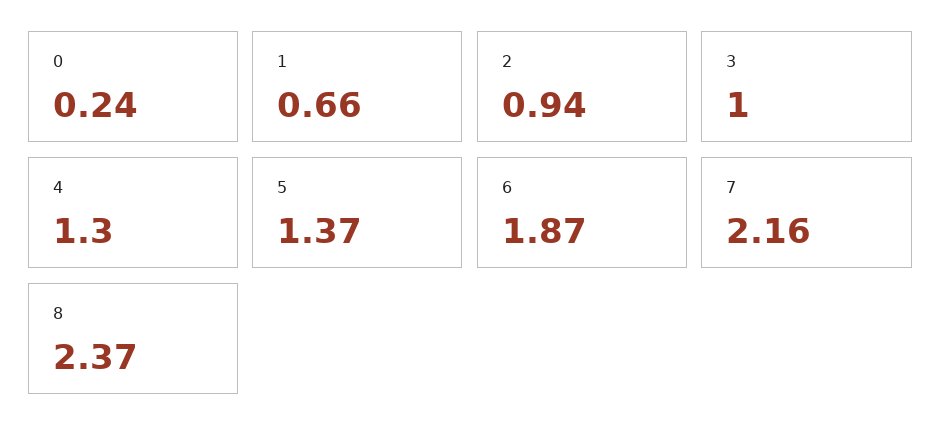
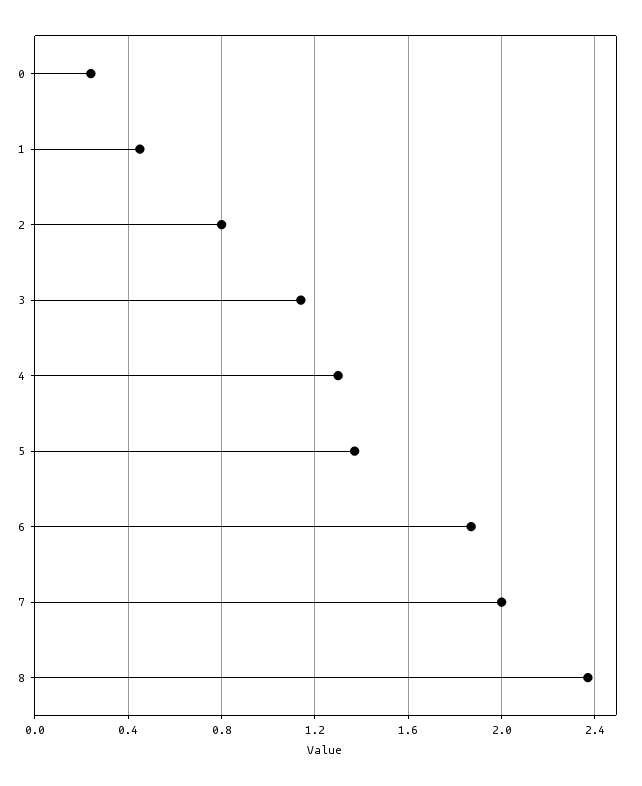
1: 0.66 -> 0.45
2: 0.94 -> 0.8
3: 1 -> 1.15
7: 2.16 -> 2

